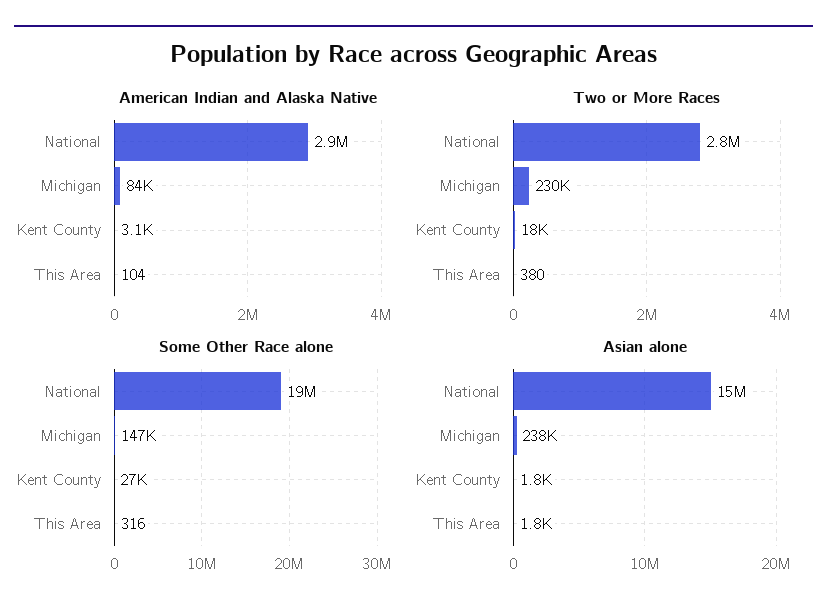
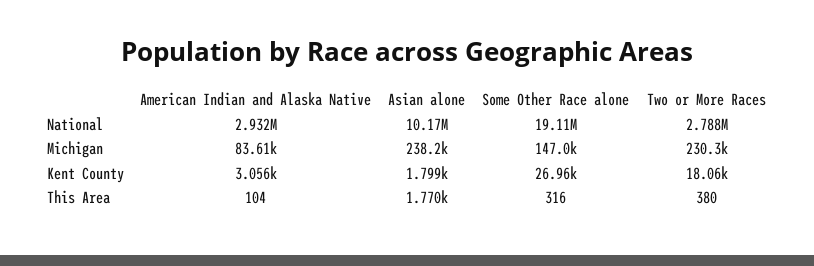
Asian alone, National: 15000000 -> 10170000

